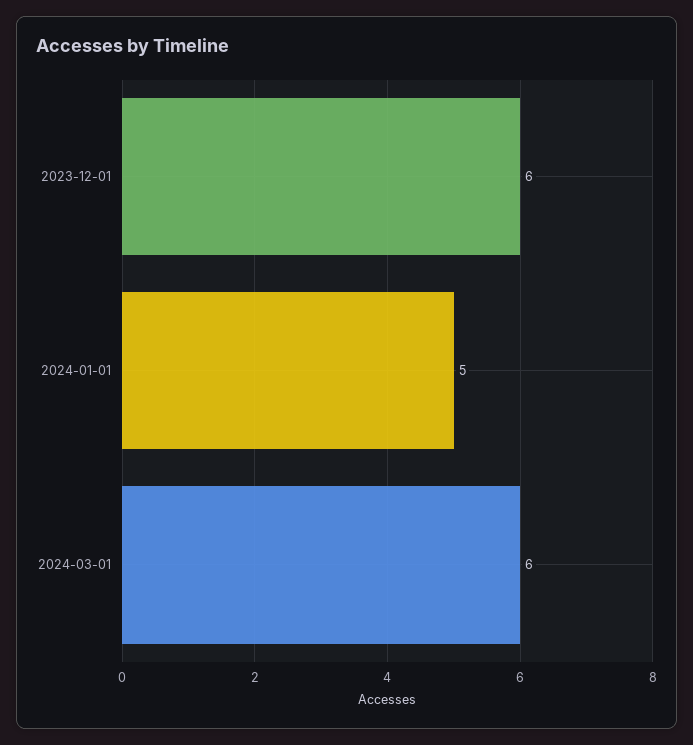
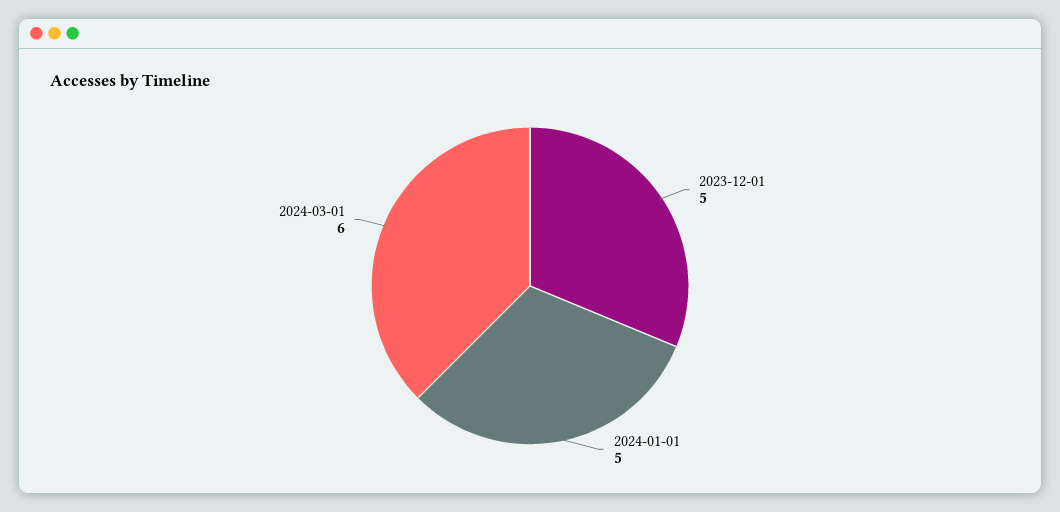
2023-12-01: 6 -> 5

